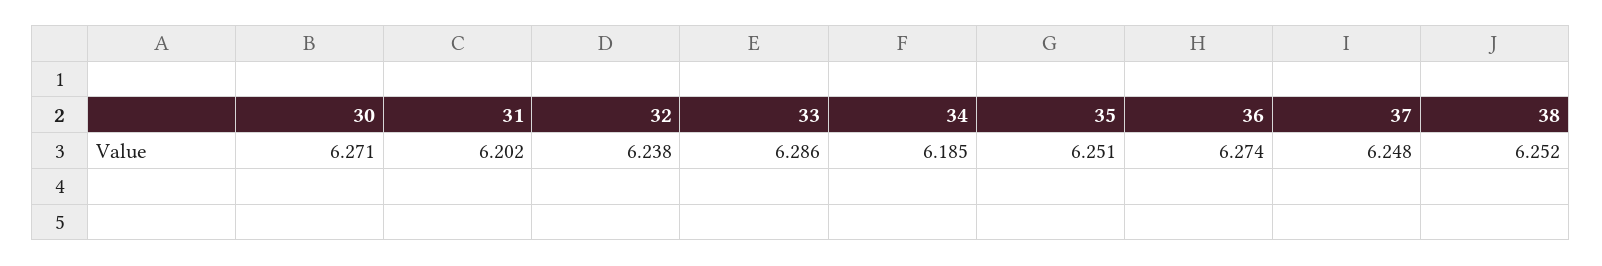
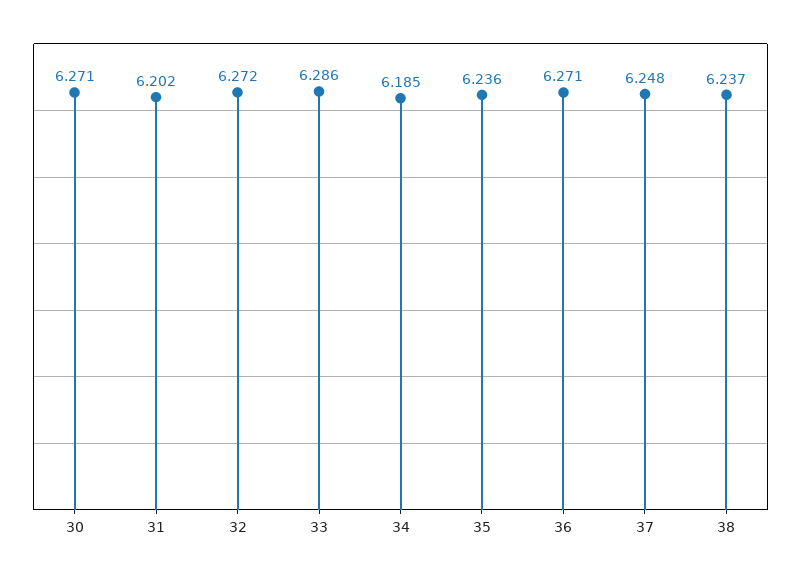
32: 6.238 -> 6.272
35: 6.251 -> 6.236
36: 6.274 -> 6.271
38: 6.252 -> 6.237

